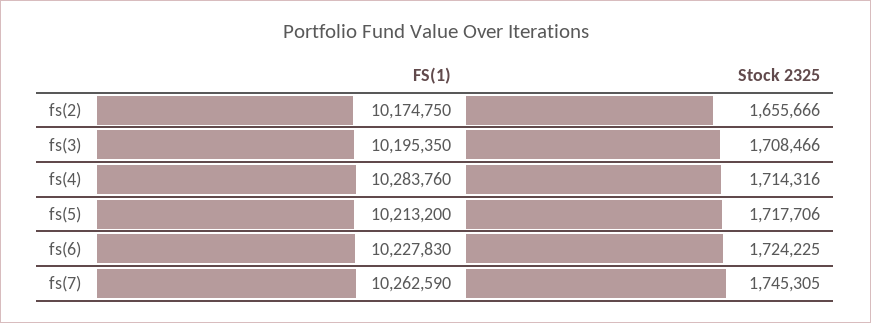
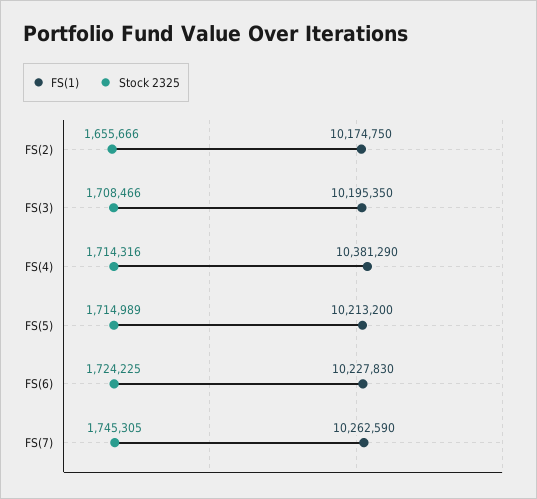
FS(1), fs(4): 10283760 -> 10381290
Stock 2325, fs(5): 1717706 -> 1714989

